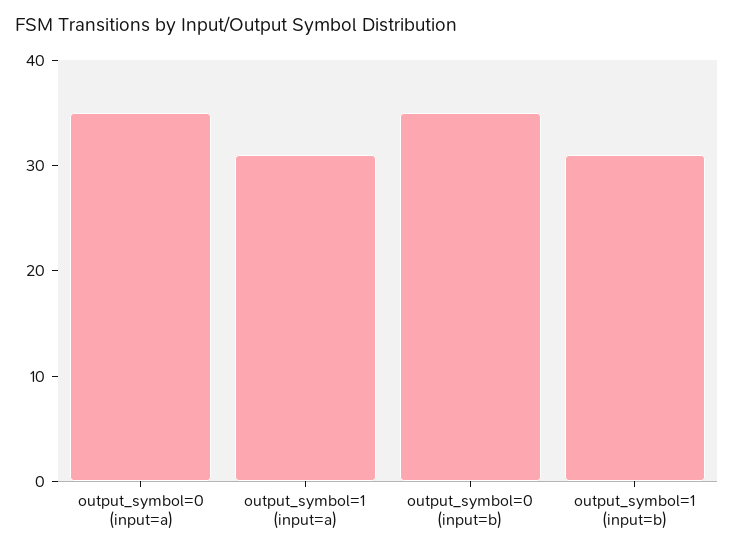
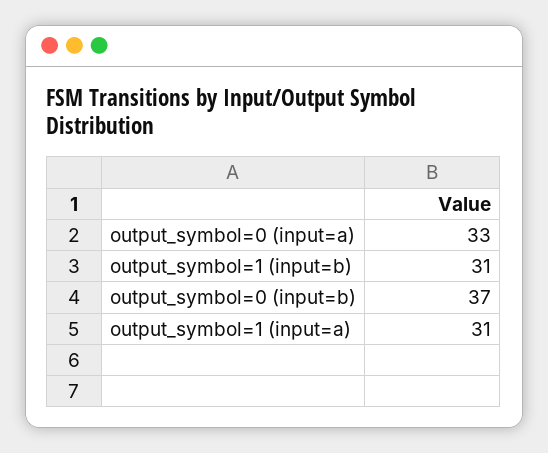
output_symbol=0 (input=a): 35 -> 33
output_symbol=0 (input=b): 35 -> 37

